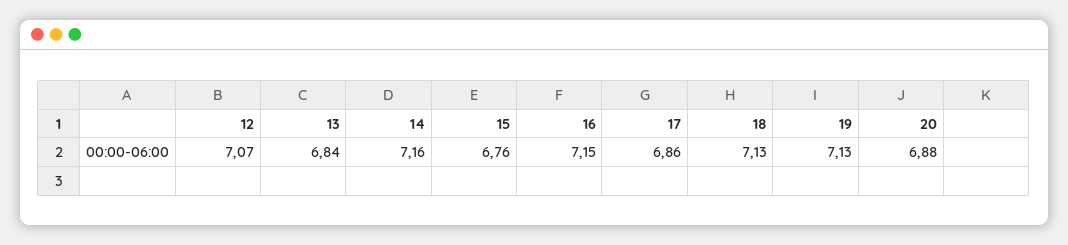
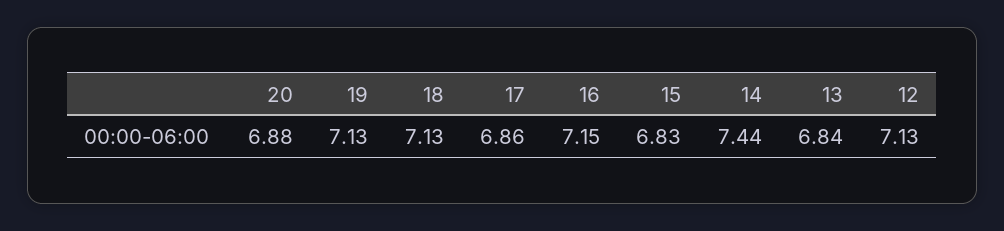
12: 7.07 -> 7.13
14: 7.16 -> 7.44
15: 6.76 -> 6.83

